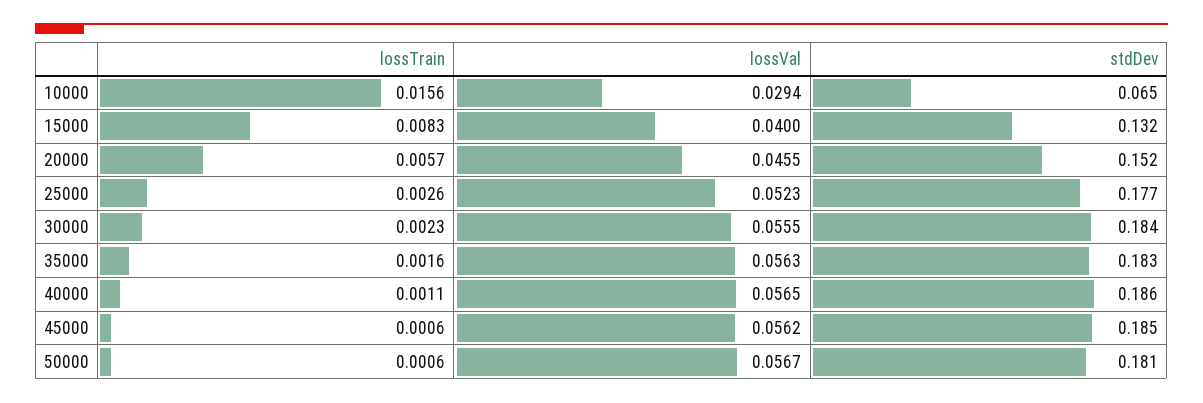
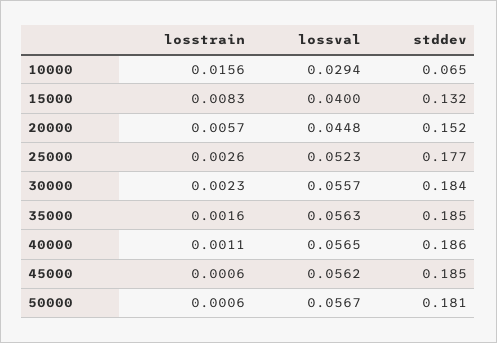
lossVal, 20000: 0.0455 -> 0.0448
lossVal, 30000: 0.0555 -> 0.0557
stdDev, 35000: 0.183 -> 0.185

